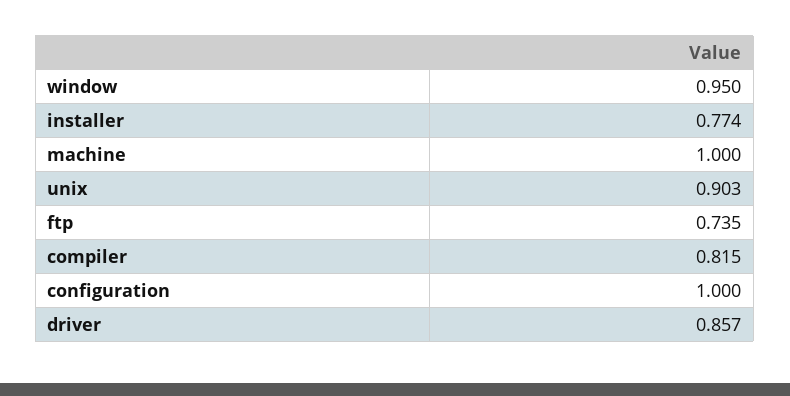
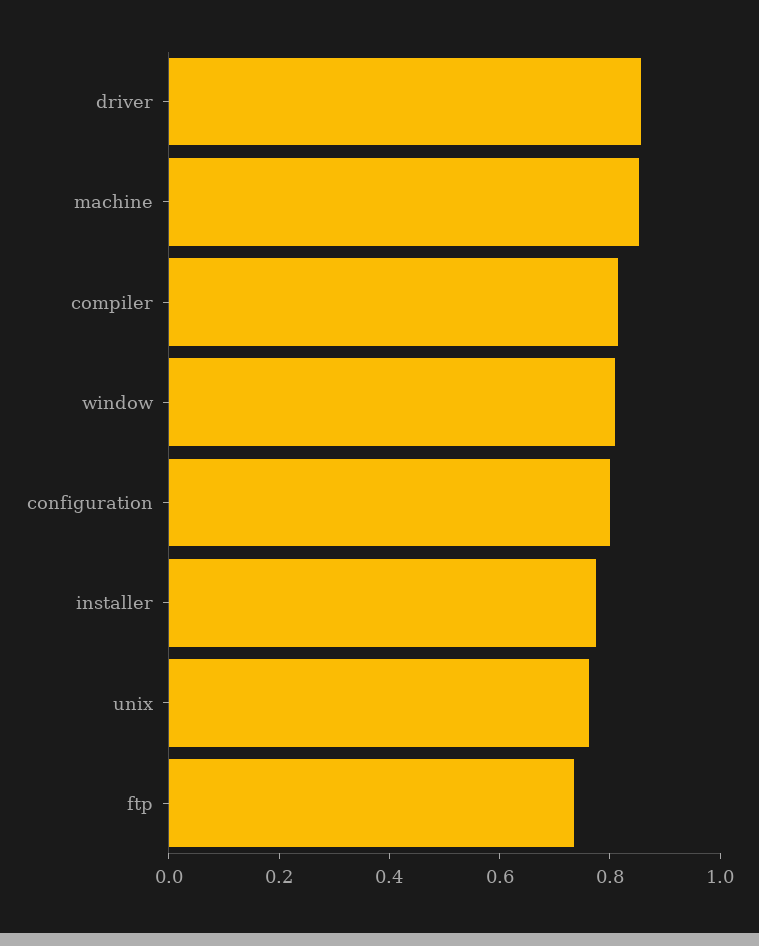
window: 0.95 -> 0.8
machine: 1 -> 0.85
unix: 0.903 -> 0.75
configuration: 1 -> 0.8

